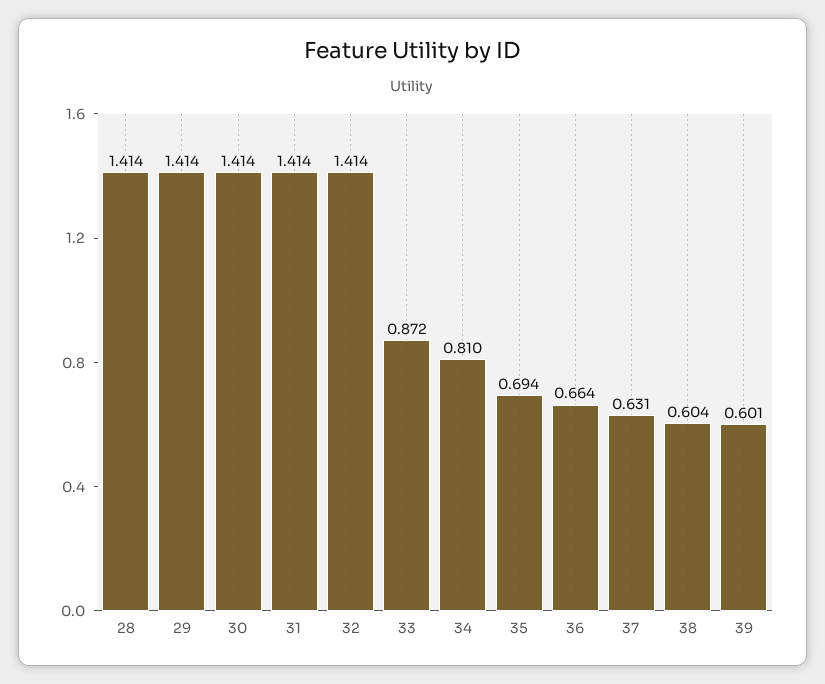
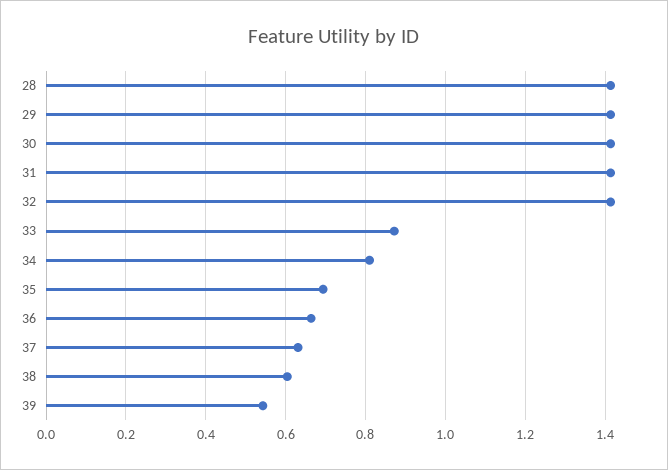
39: 0.601 -> 0.54

